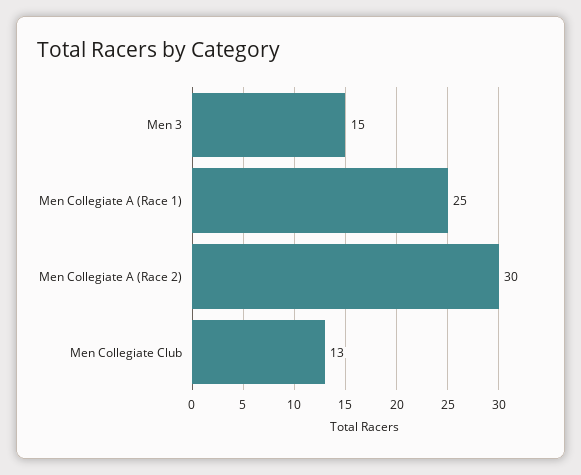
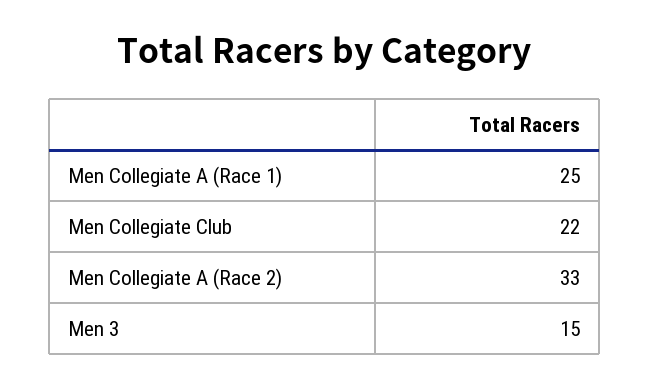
Men Collegiate A (Race 2): 30 -> 33
Men Collegiate Club: 13 -> 22

